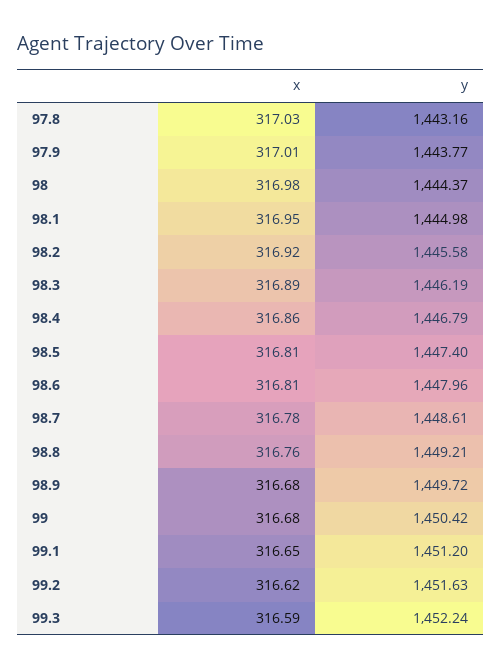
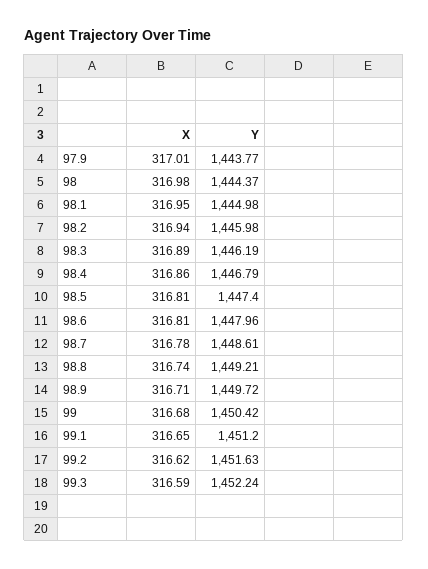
x, 97.8: 317.03 -> none
y, 97.8: 1443.16 -> none
x, 98.2: 316.92 -> 316.94
y, 98.2: 1445.58 -> 1445.98
x, 98.8: 316.76 -> 316.74
x, 98.9: 316.68 -> 316.71

